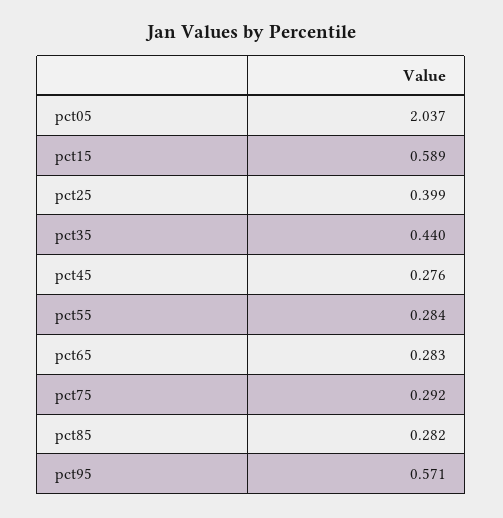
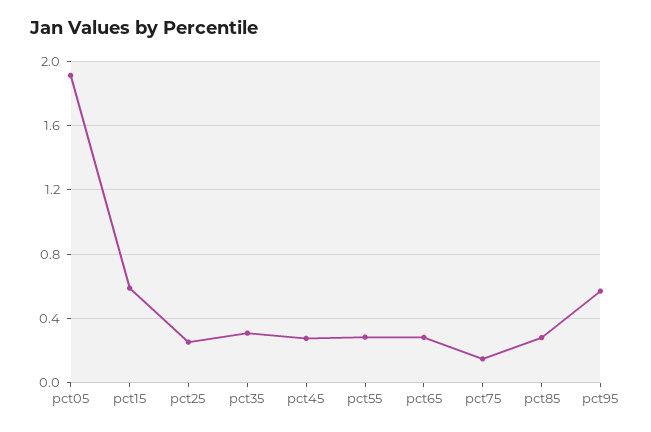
pct05: 2.037 -> 1.9
pct25: 0.399 -> 0.25
pct35: 0.44 -> 0.3
pct75: 0.292 -> 0.15

